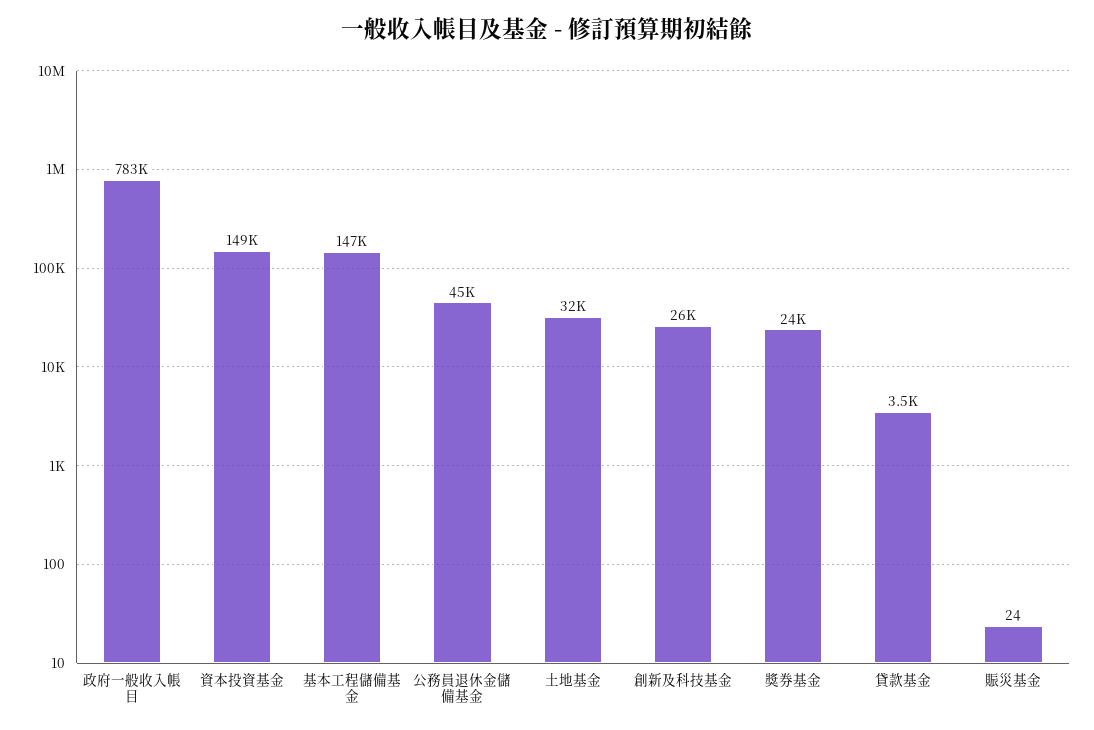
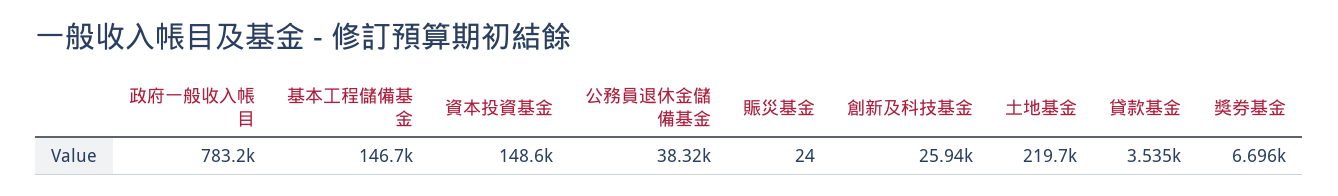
公務員退休金儲備基金: 45000 -> 38320
土地基金: 32000 -> 219700
獎券基金: 24000 -> 6696

